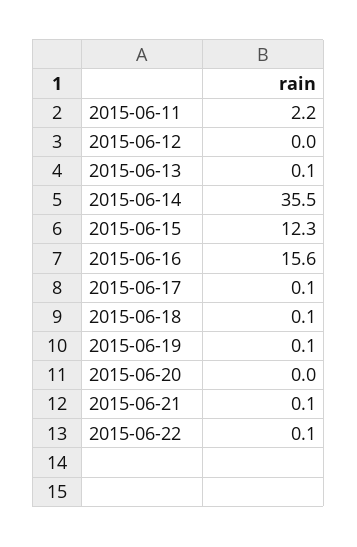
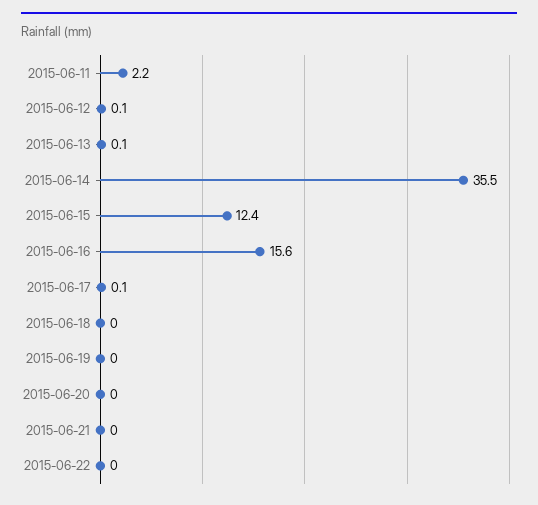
2015-06-12: 0 -> 0.1
2015-06-15: 12.3 -> 12.4
2015-06-18: 0.1 -> 0
2015-06-19: 0.1 -> 0
2015-06-21: 0.1 -> 0
2015-06-22: 0.1 -> 0

